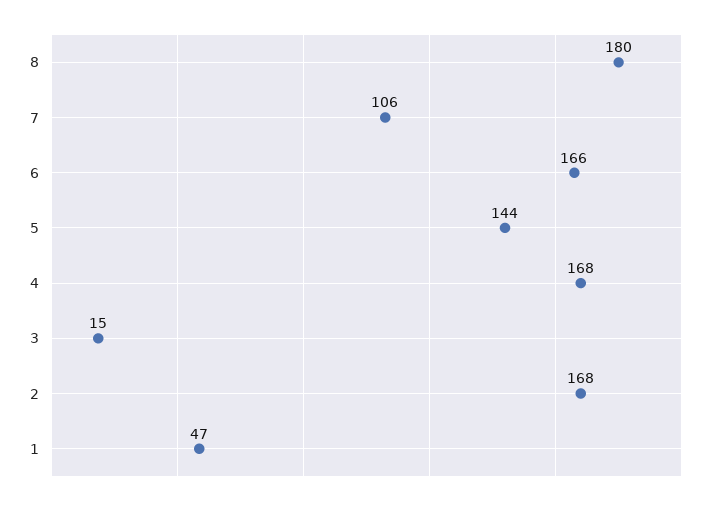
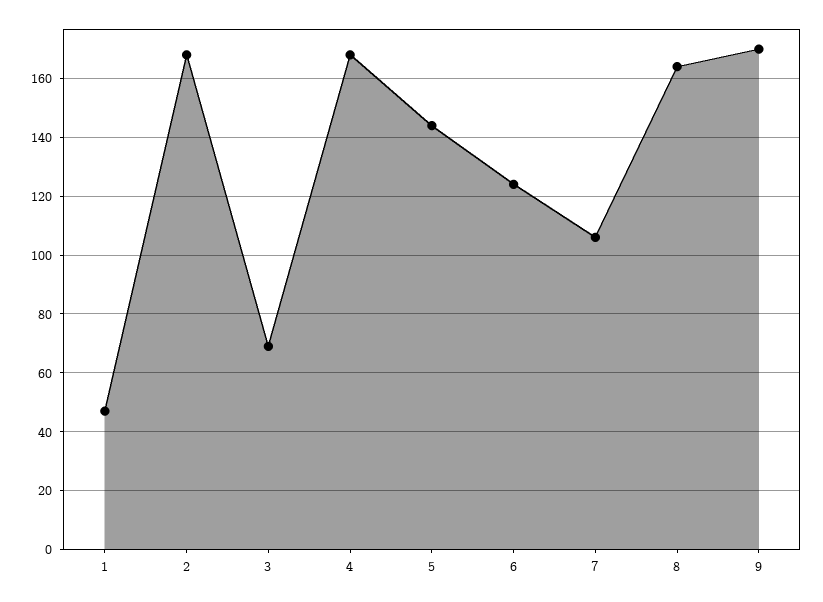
8: 180 -> 165
6: 166 -> 125
3: 15 -> 70
9: none -> 170

